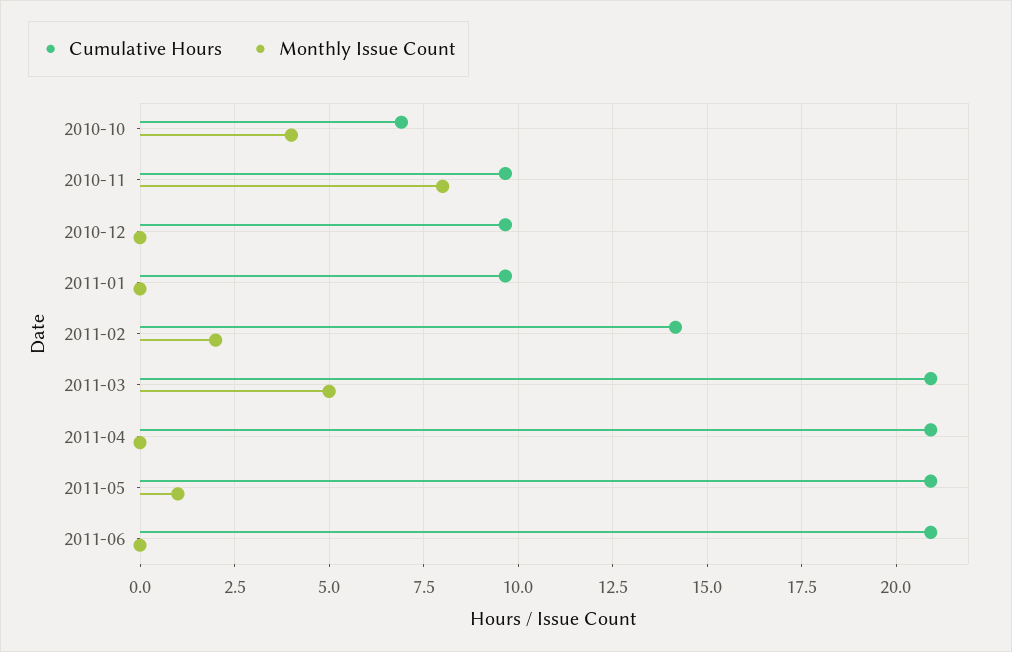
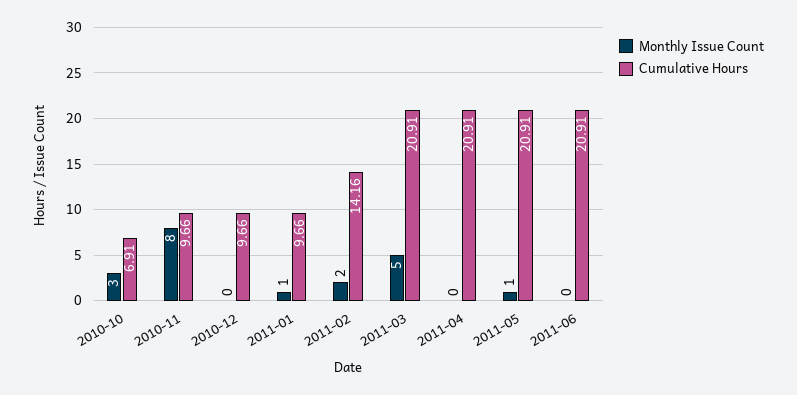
Monthly Issue Count, 2010-10: 4 -> 3
Monthly Issue Count, 2011-01: 0 -> 1

